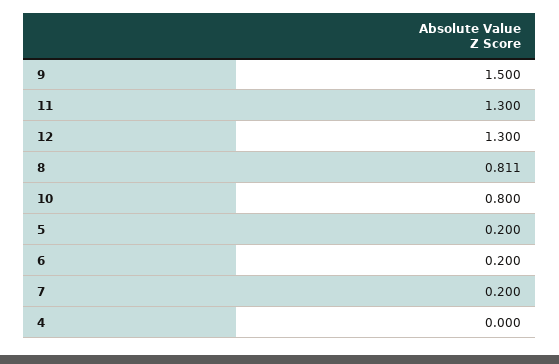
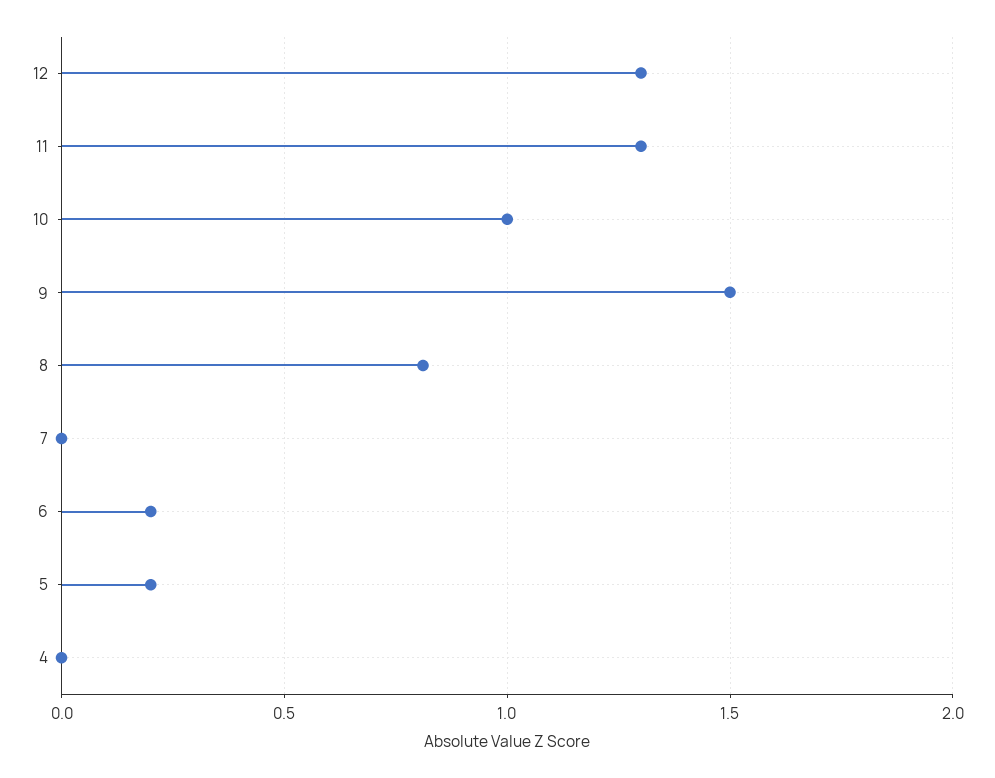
10: 0.8 -> 1
7: 0.2 -> 0

